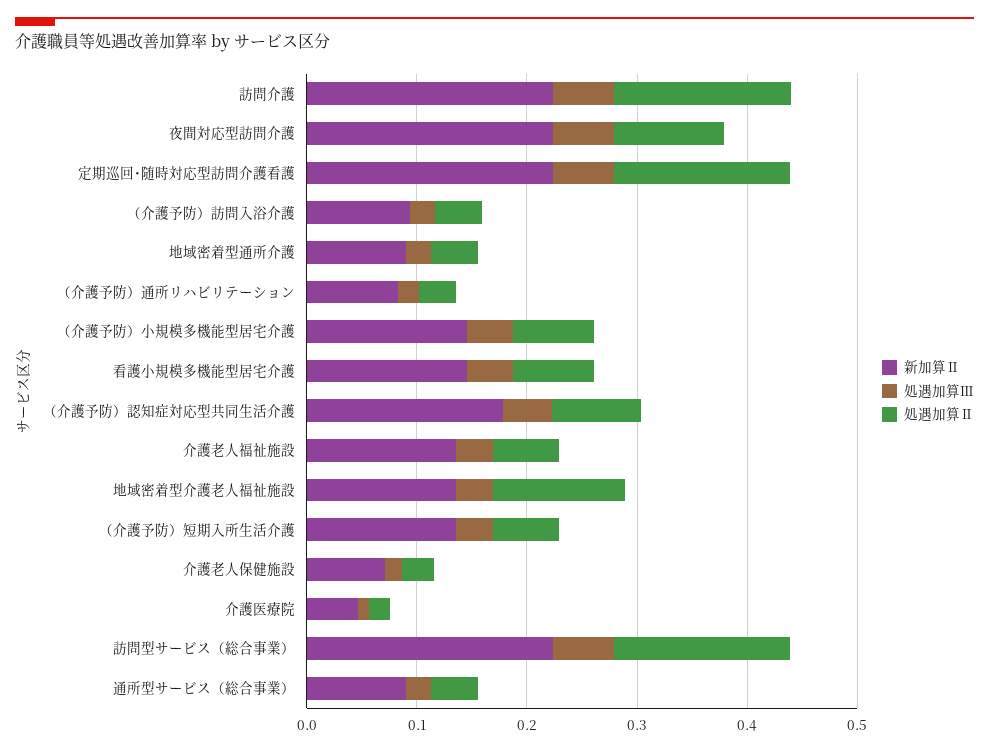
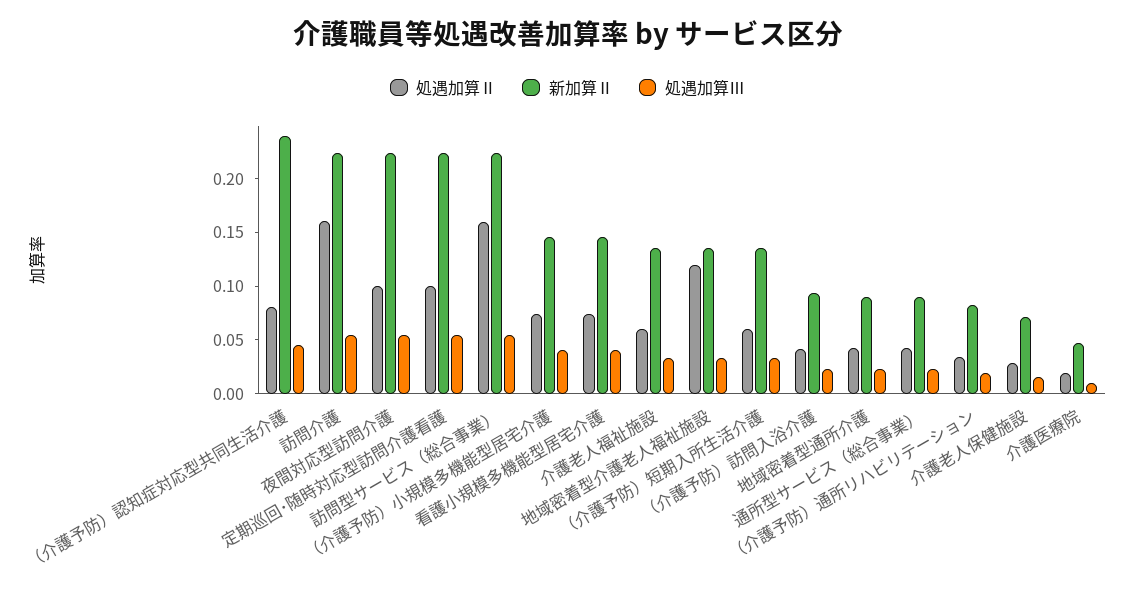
処遇加算Ⅱ, 定期巡回･随時対応型訪問介護看護: 0.16 -> 0.1
新加算Ⅱ, （介護予防）認知症対応型共同生活介護: 0.18 -> 0.24

